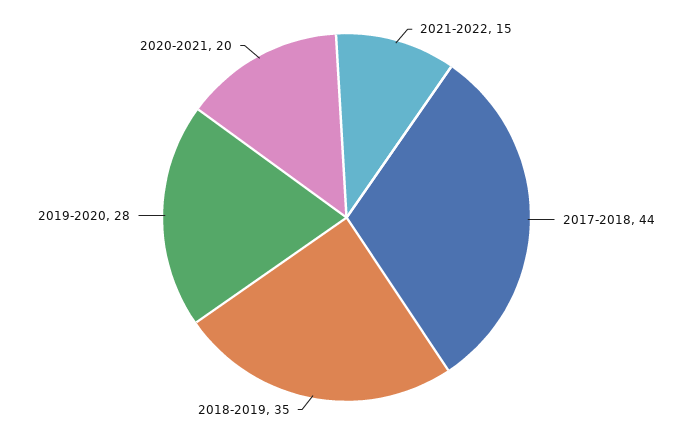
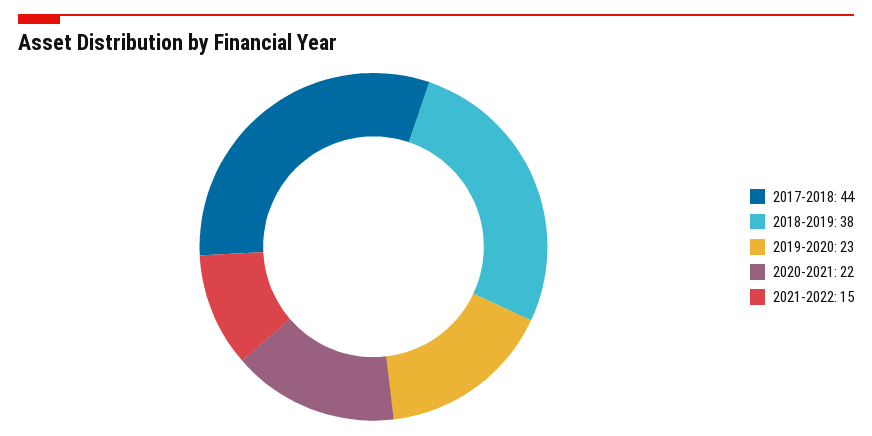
2018-2019: 35 -> 38
2019-2020: 28 -> 23
2020-2021: 20 -> 22

